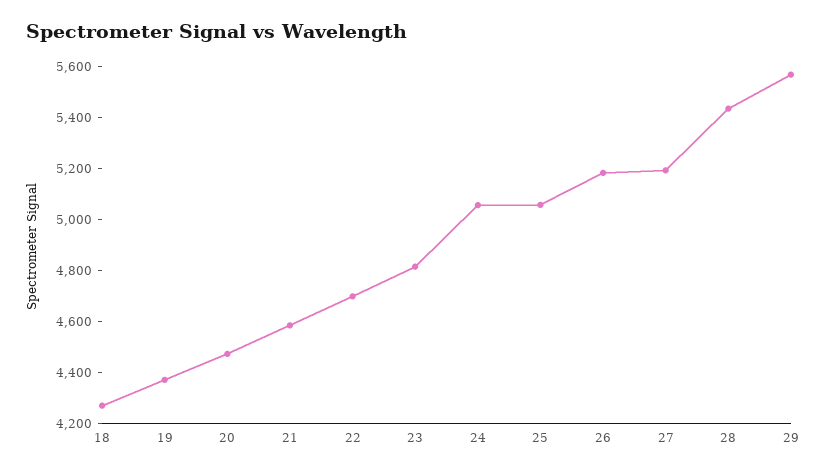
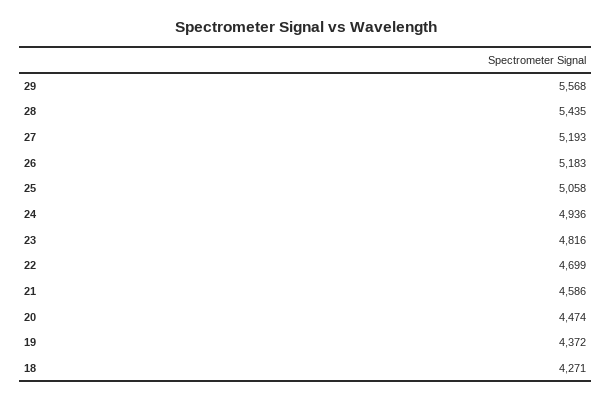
24: 5050 -> 4936

